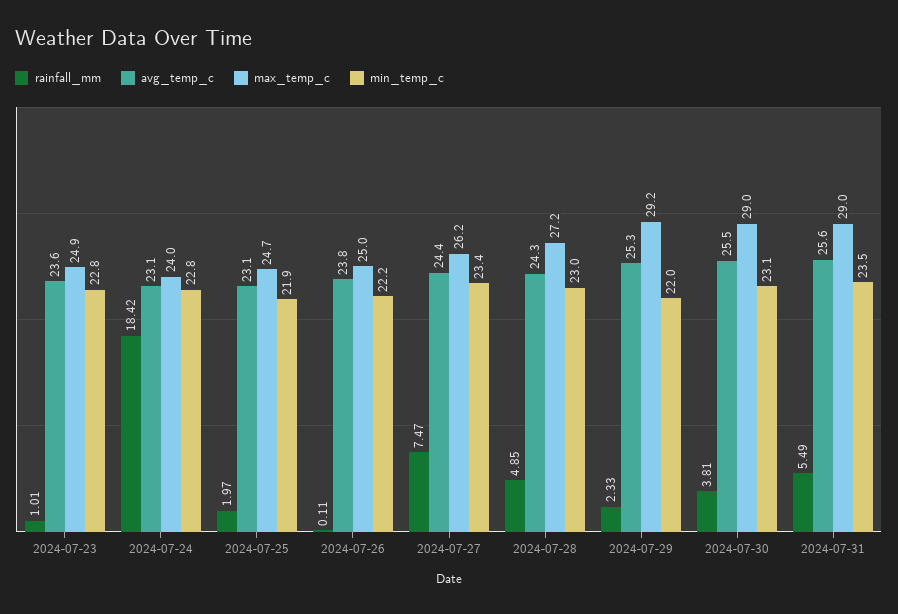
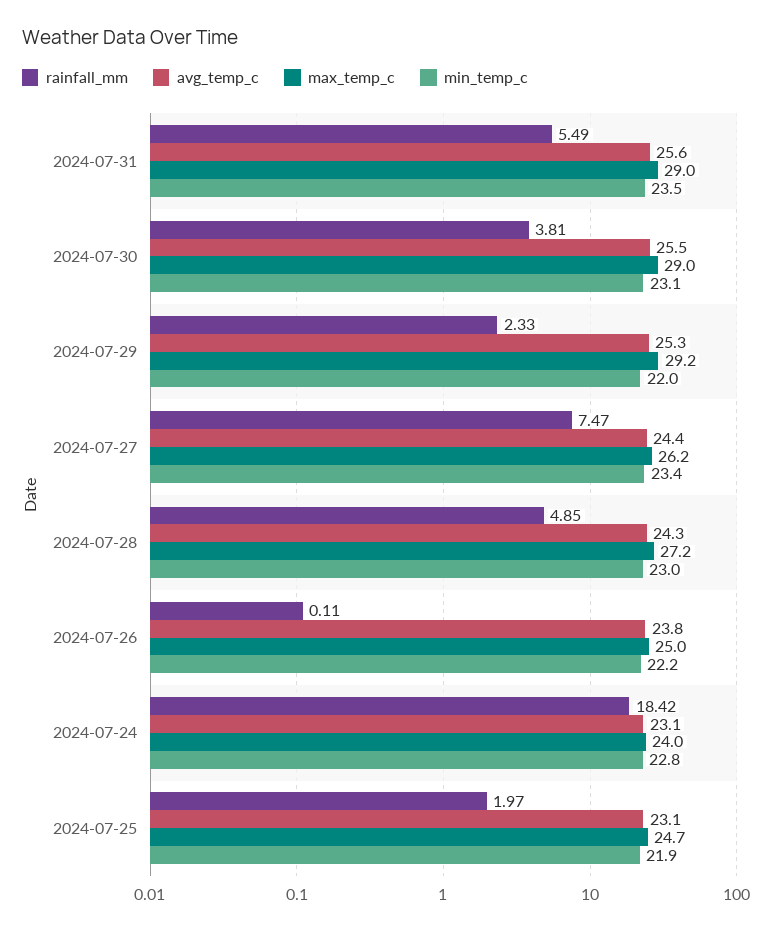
rainfall_mm, 2024-07-23: 1.01 -> none
avg_temp_c, 2024-07-23: 23.6 -> none
max_temp_c, 2024-07-23: 24.9 -> none
min_temp_c, 2024-07-23: 22.8 -> none

